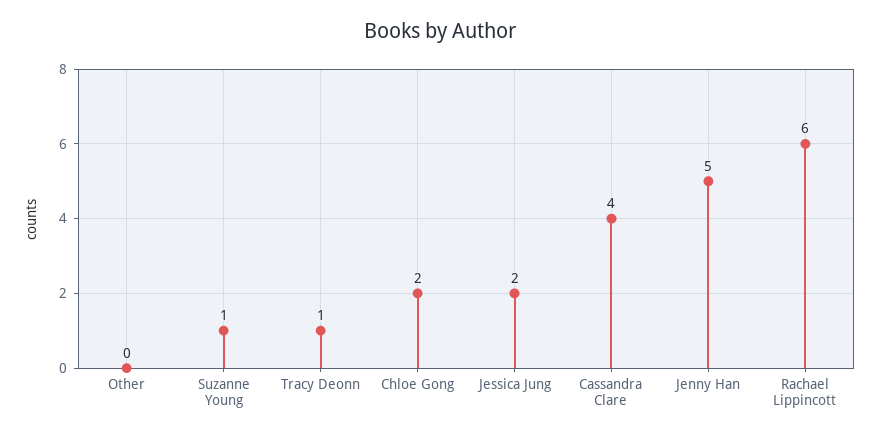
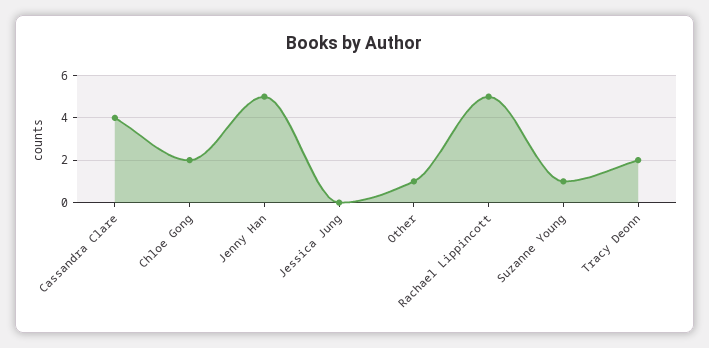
Other: 0 -> 1
Tracy Deonn: 1 -> 2
Jessica Jung: 2 -> 0
Rachael Lippincott: 6 -> 5

